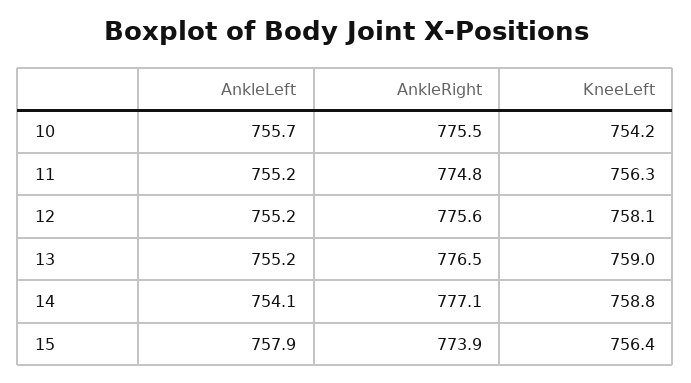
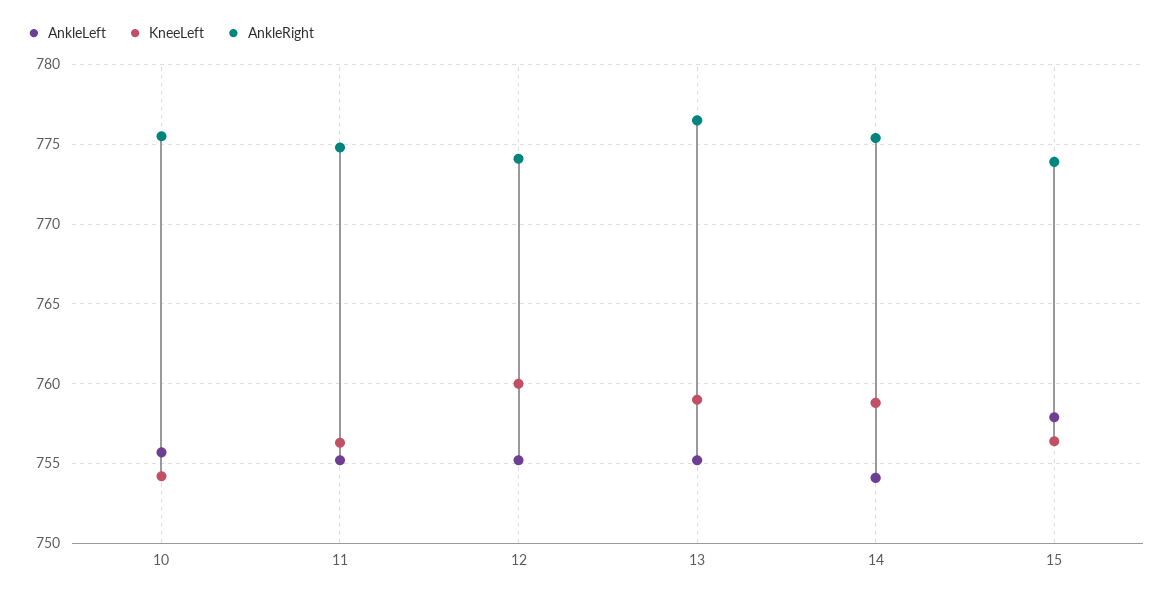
AnkleRight, 12: 775.6 -> 774
KneeLeft, 12: 758.1 -> 760
AnkleRight, 14: 777.1 -> 775.5

